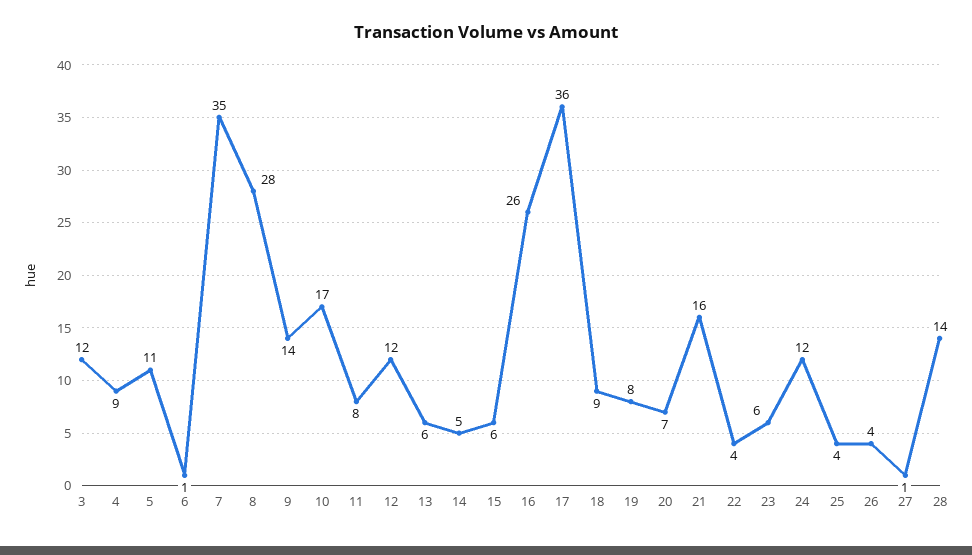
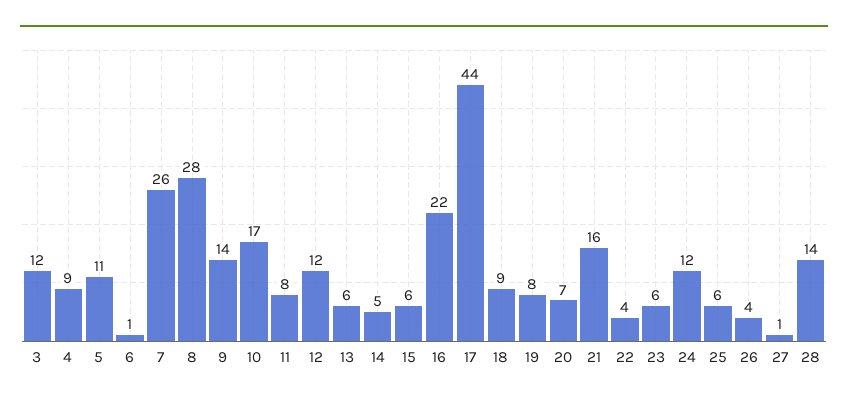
7: 35 -> 26
16: 26 -> 22
17: 36 -> 44
25: 4 -> 6

